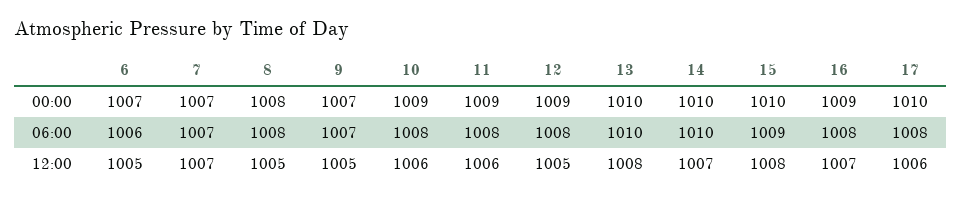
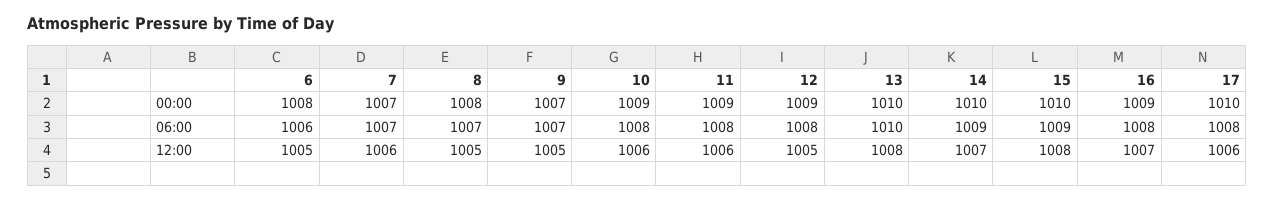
6, 00:00: 1007 -> 1008
8, 06:00: 1008 -> 1007
14, 06:00: 1010 -> 1009
7, 12:00: 1007 -> 1006

